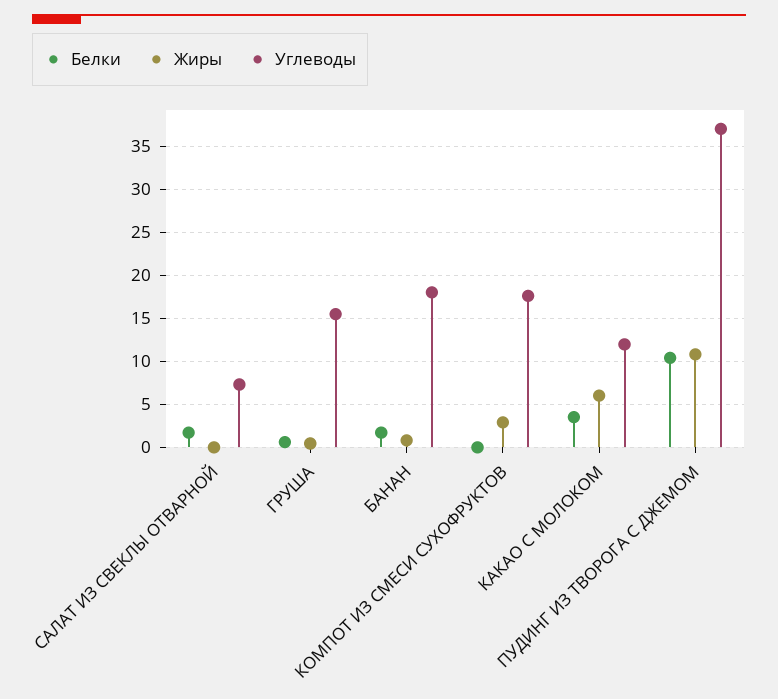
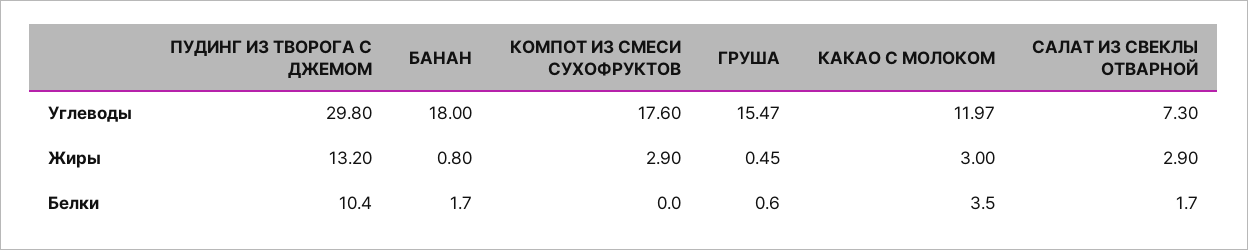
Жиры, САЛАТ ИЗ СВЕКЛЫ ОТВАРНОЙ: 0 -> 2.9
Жиры, КАКАО С МОЛОКОМ: 6 -> 3
Жиры, ПУДИНГ ИЗ ТВОРОГА С ДЖЕМОМ: 11 -> 13.2
Углеводы, ПУДИНГ ИЗ ТВОРОГА С ДЖЕМОМ: 37 -> 29.8

